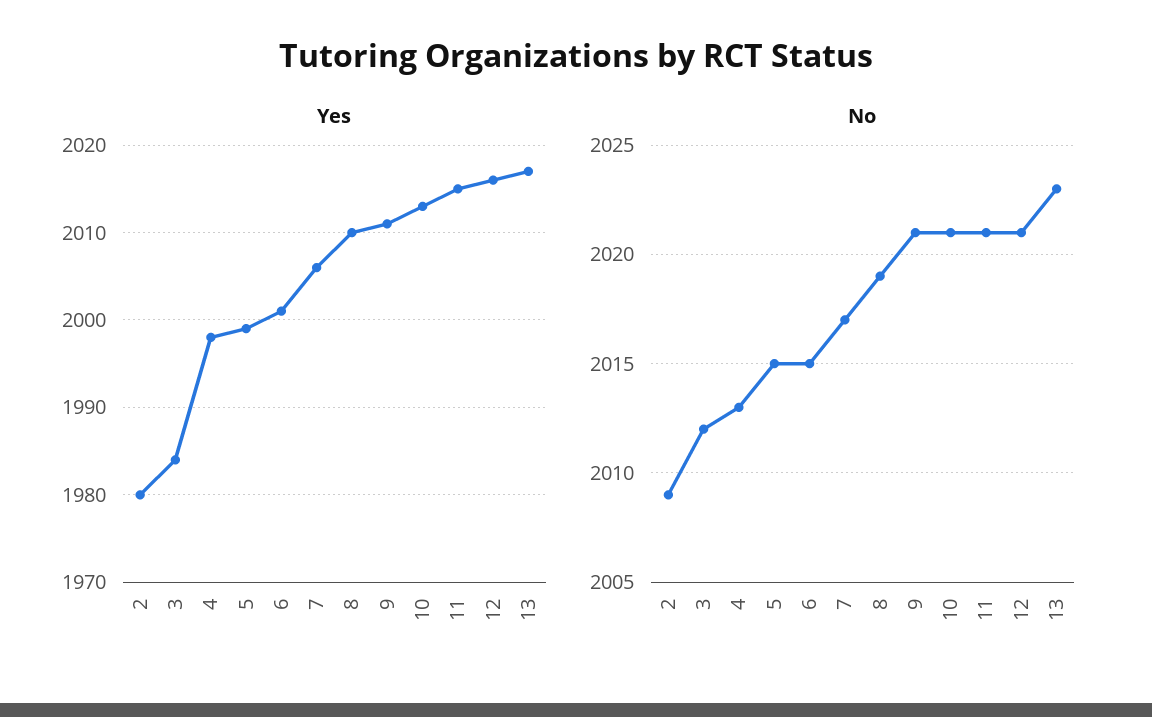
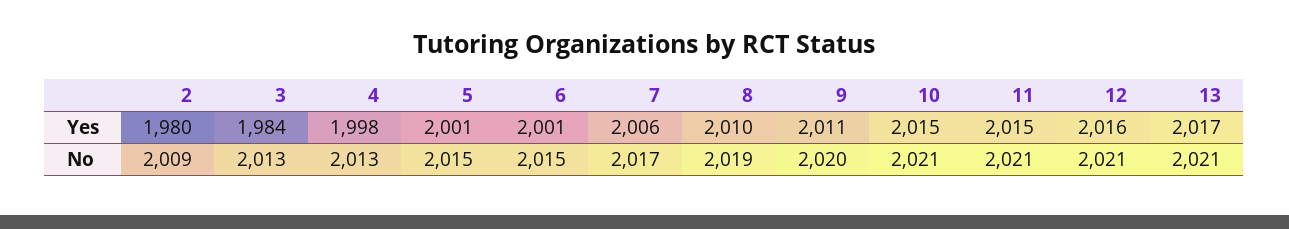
Yes, 5: 1999 -> 2001
Yes, 10: 2013 -> 2015
No, 3: 2012 -> 2013
No, 9: 2021 -> 2020
No, 13: 2023 -> 2021

